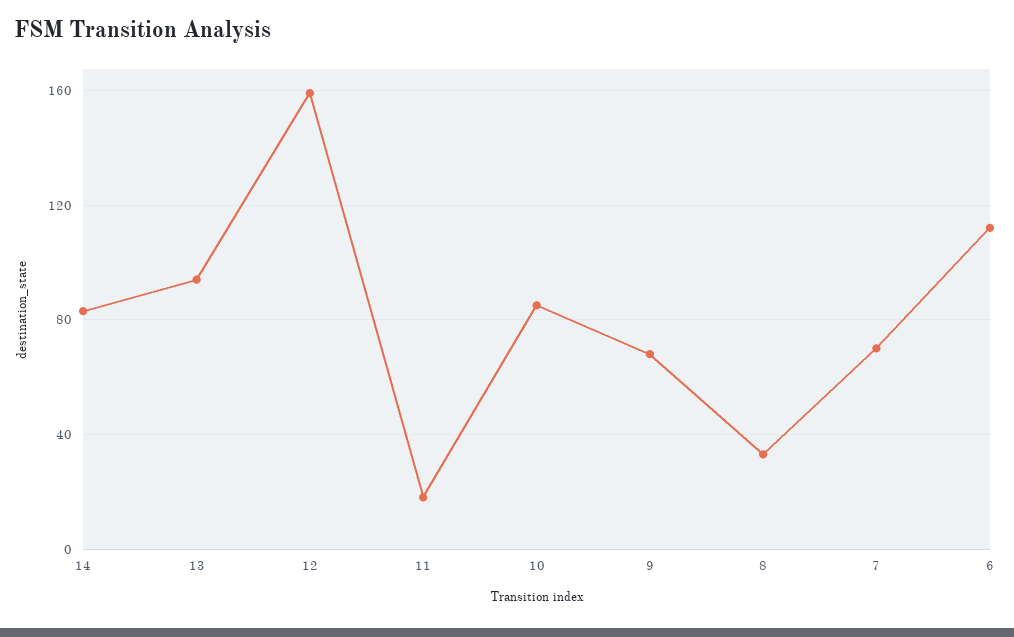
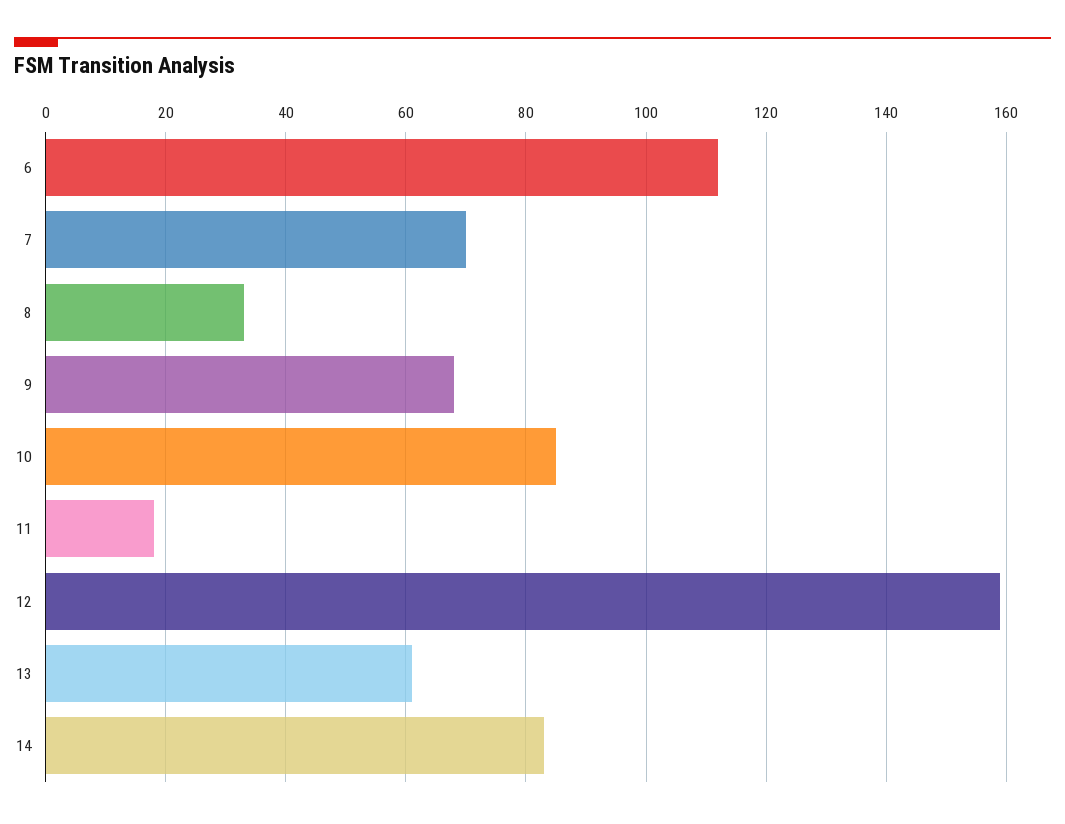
13: 95 -> 60

